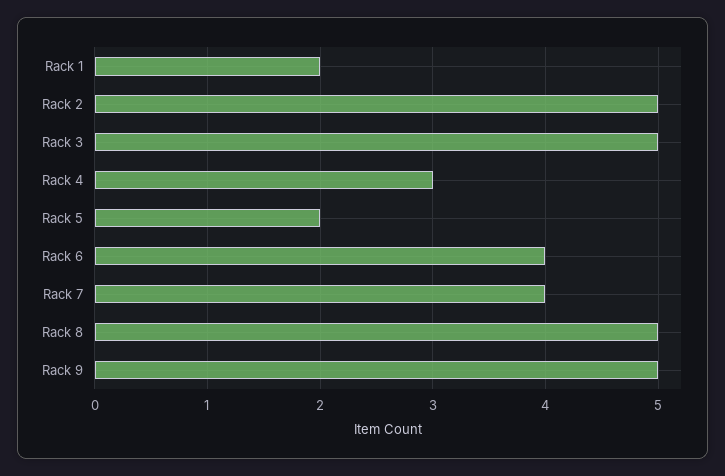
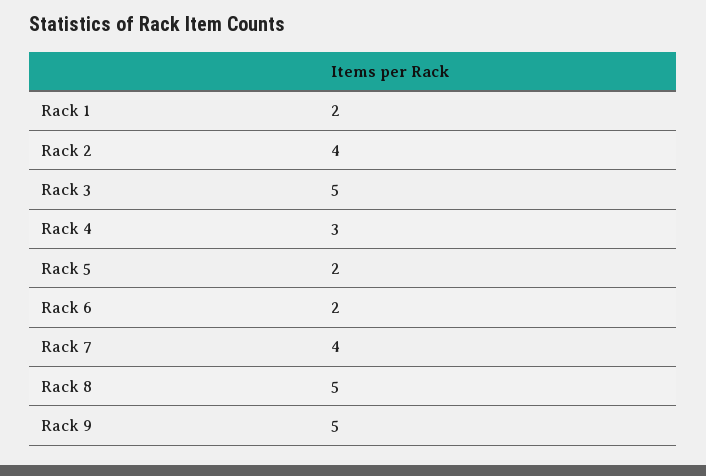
Rack 2: 5 -> 4
Rack 6: 4 -> 2

